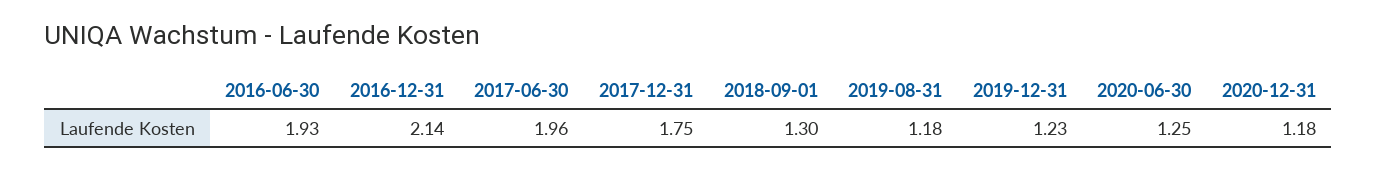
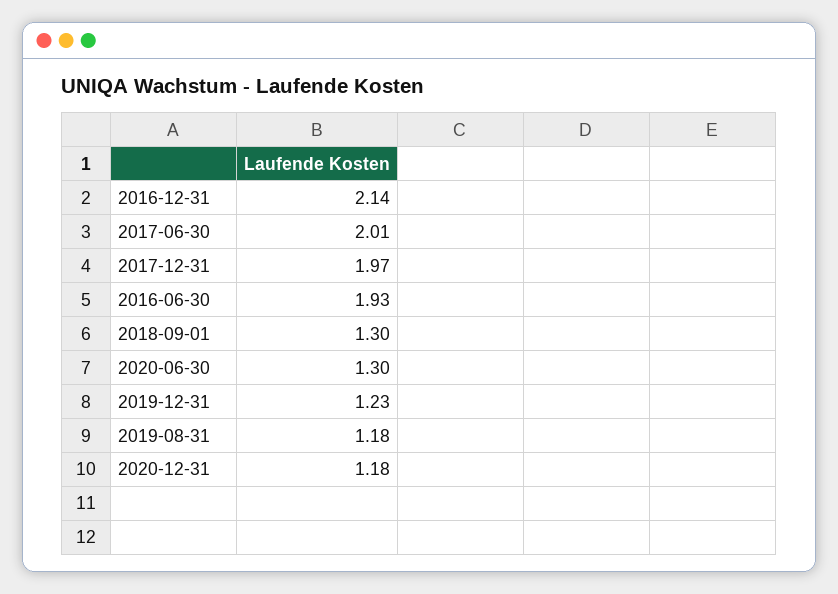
2017-06-30: 1.96 -> 2.01
2017-12-31: 1.75 -> 1.97
2020-06-30: 1.25 -> 1.3

